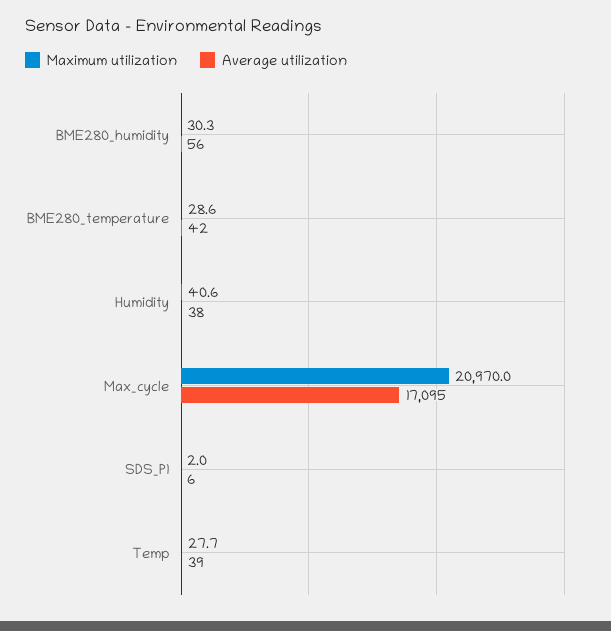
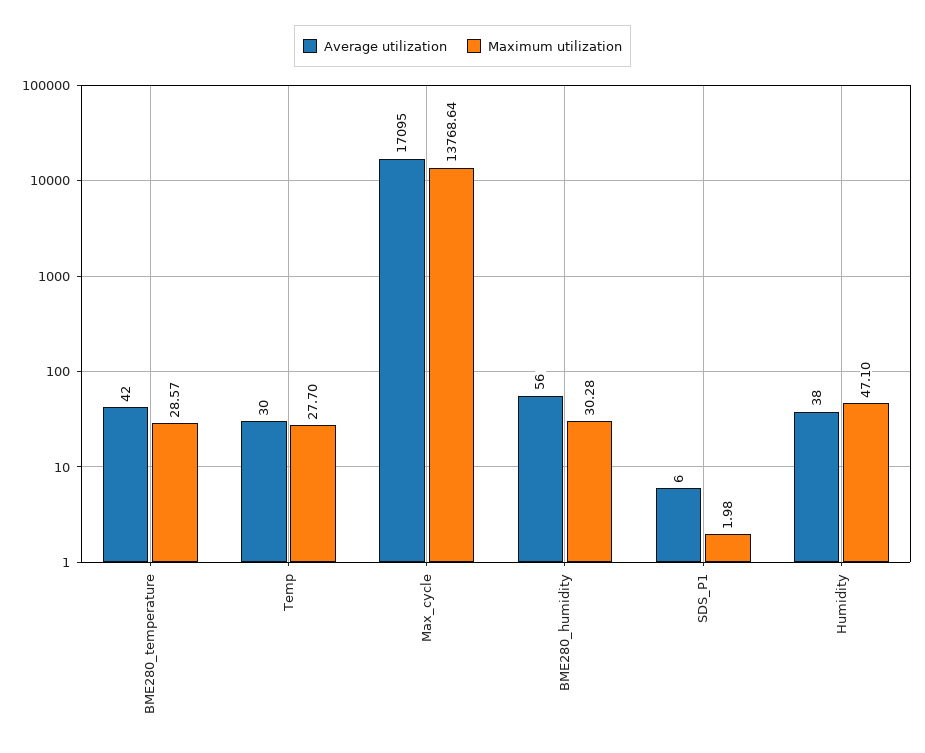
Maximum utilization, Humidity: 40.6 -> 47.1
Maximum utilization, Max_cycle: 20970 -> 13768.64
Average utilization, Temp: 39 -> 30

